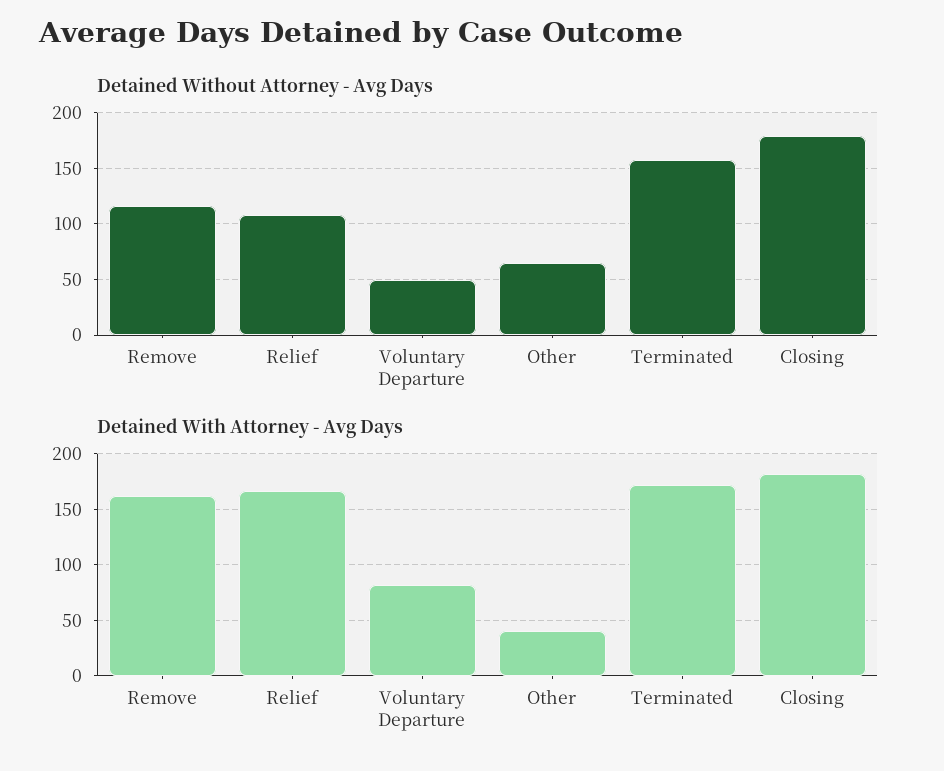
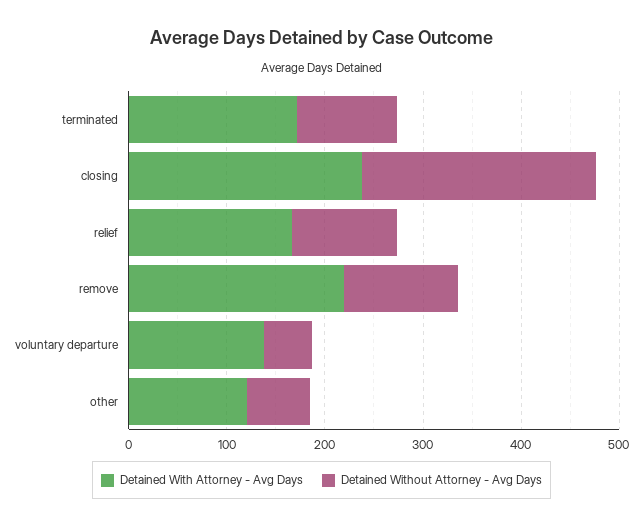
Detained Without Attorney - Avg Days, Terminated: 160 -> 100
Detained Without Attorney - Avg Days, Closing: 180 -> 240
Detained With Attorney - Avg Days, Remove: 160 -> 220
Detained With Attorney - Avg Days, Voluntary Departure: 80 -> 140
Detained With Attorney - Avg Days, Other: 40 -> 120
Detained With Attorney - Avg Days, Closing: 180 -> 240

